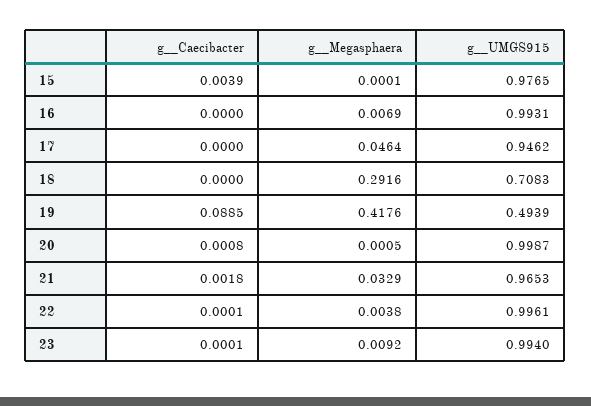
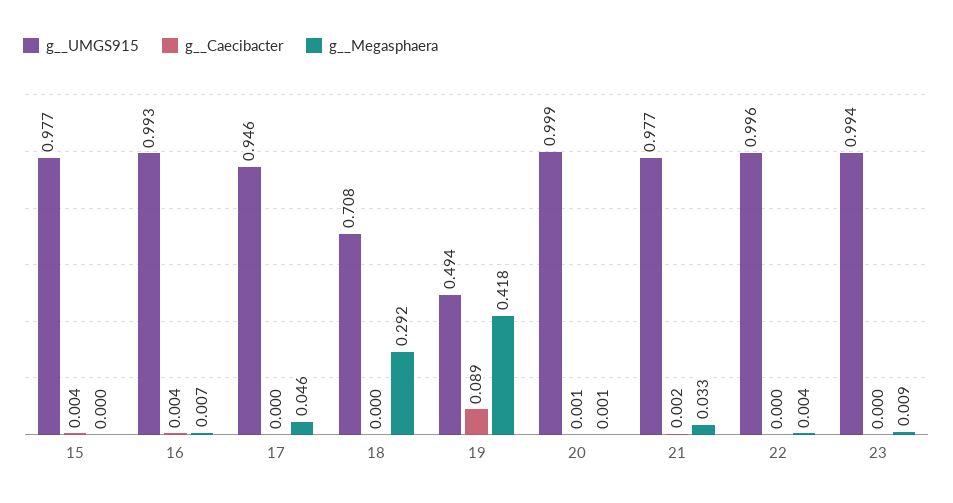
g__Caecibacter, 16: 0 -> 0.004
g__UMGS915, 21: 0.9653 -> 0.977

